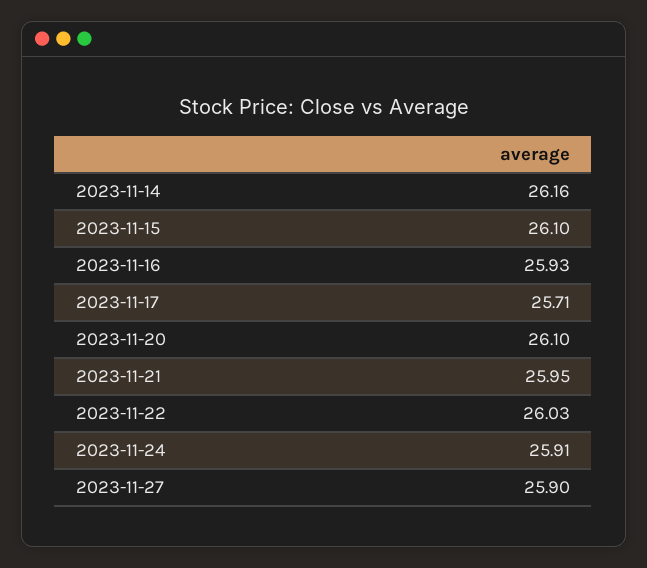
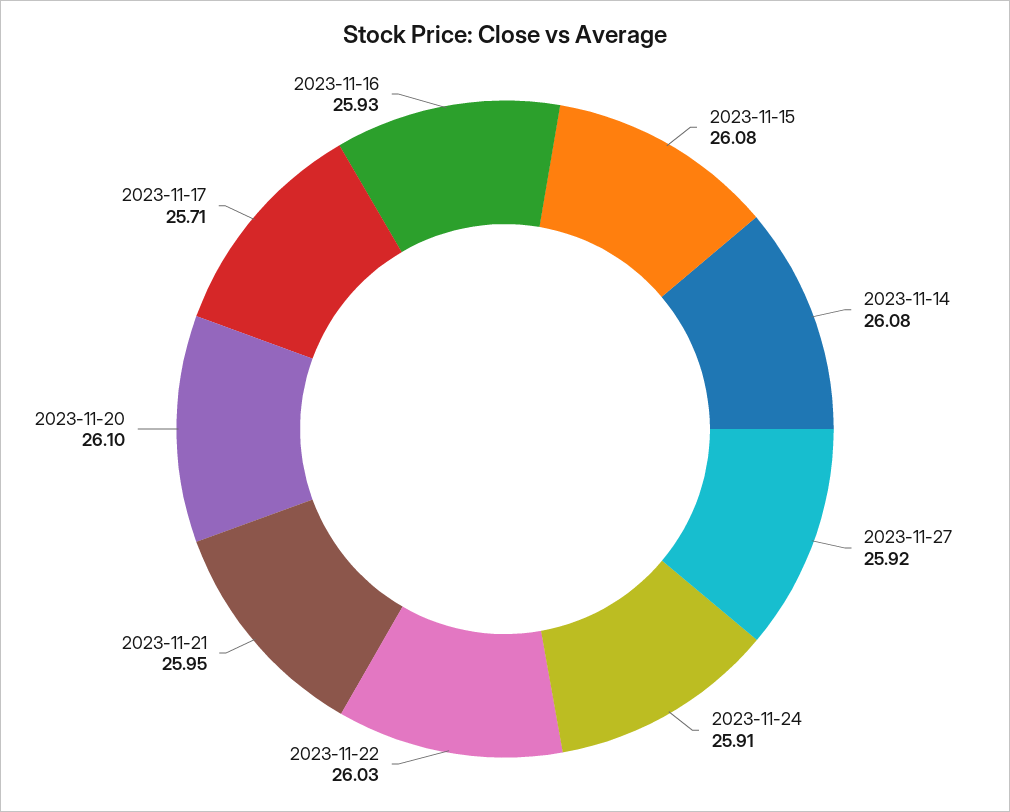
2023-11-14: 26.16 -> 26.08
2023-11-15: 26.1 -> 26.08
2023-11-27: 25.9 -> 25.92

